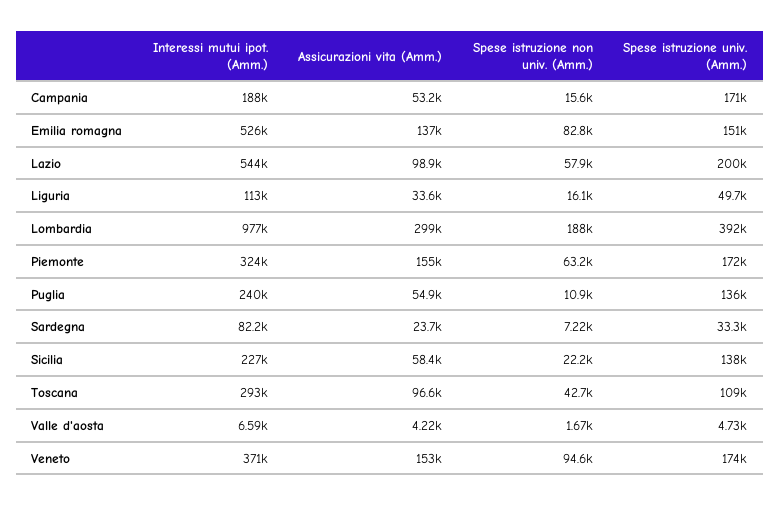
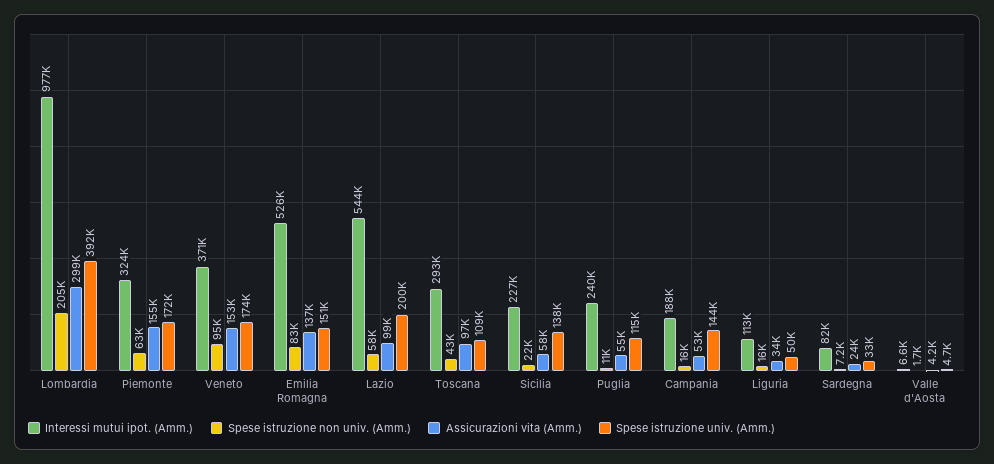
Spese istruzione univ. (Amm.), Campania: 171000 -> 144000
Spese istruzione non univ. (Amm.), Lombardia: 188000 -> 205000
Spese istruzione univ. (Amm.), Puglia: 136000 -> 115000

